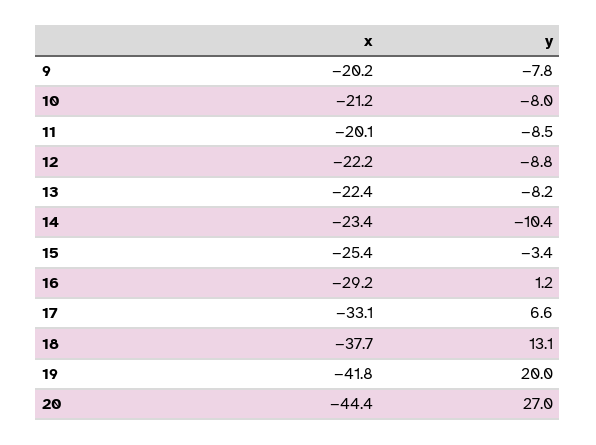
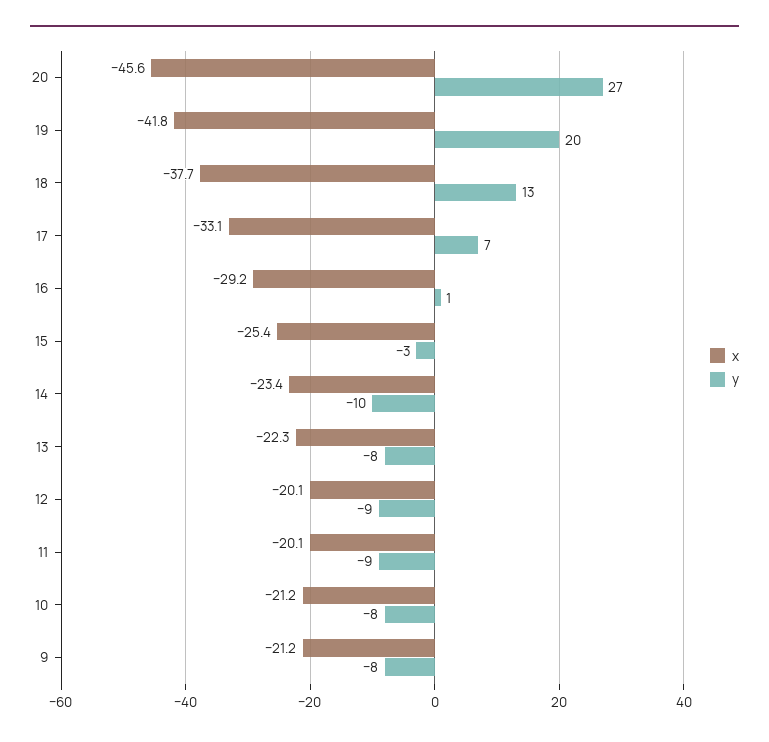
x, 9: -20.2 -> -21.2
x, 12: -22.2 -> -20.1
x, 13: -22.4 -> -22.3
x, 20: -44.4 -> -45.6

